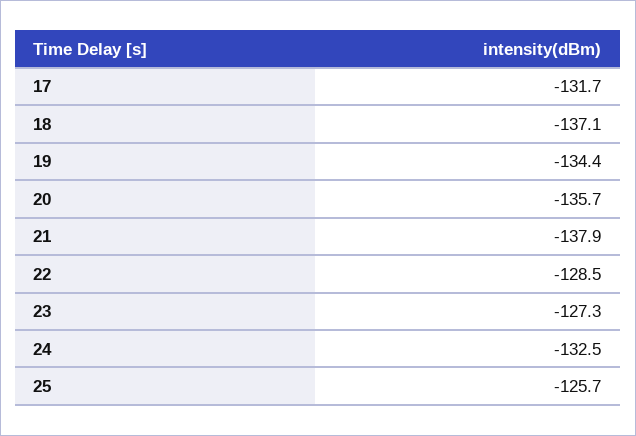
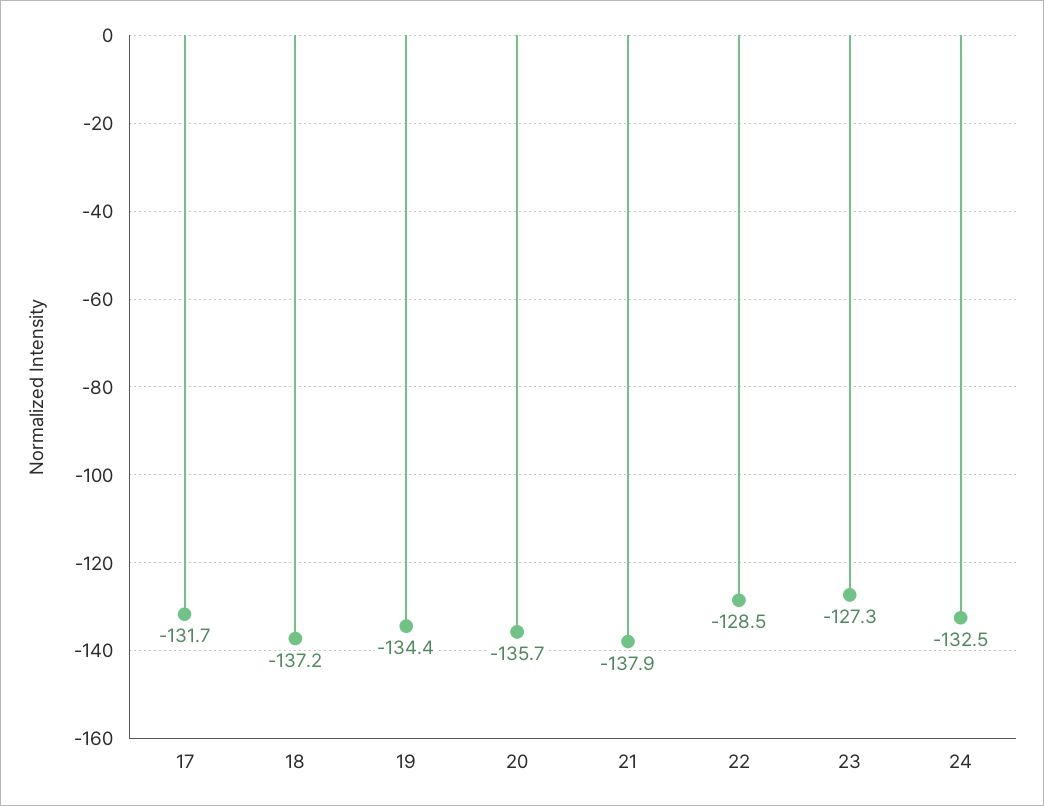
18: -137.1 -> -137.2
25: -125.7 -> none

